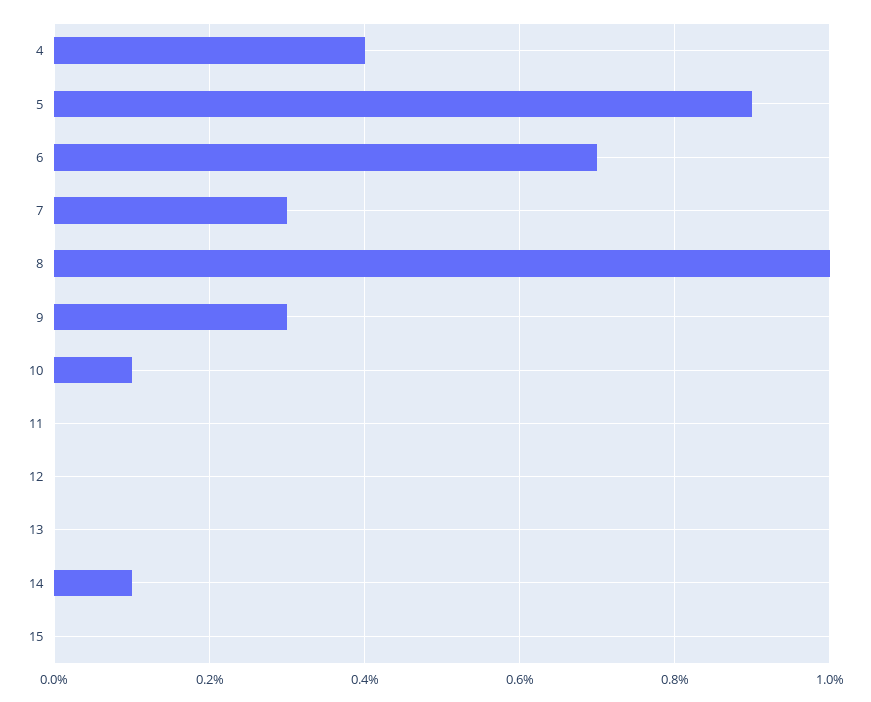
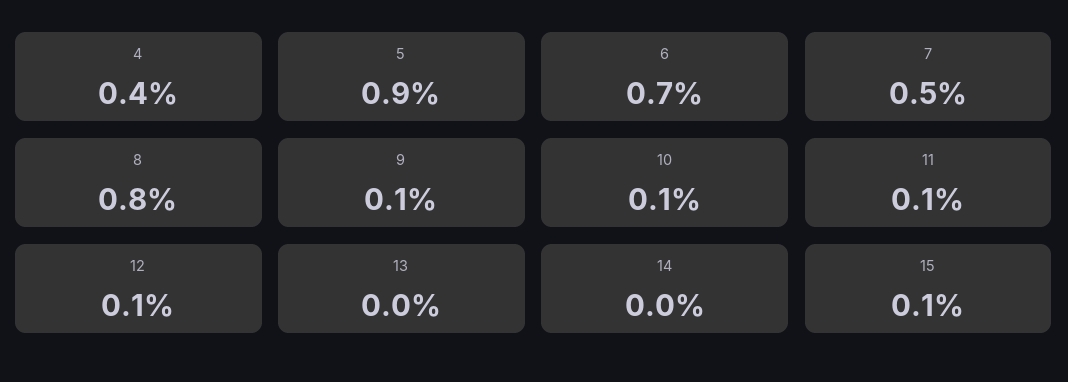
7: 0.3 -> 0.5
8: 1 -> 0.8
9: 0.3 -> 0.1
11: 0 -> 0.1
12: 0 -> 0.1
14: 0.1 -> 0
15: 0 -> 0.1

